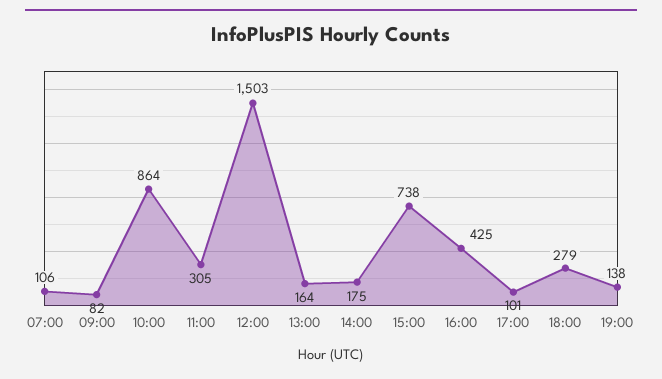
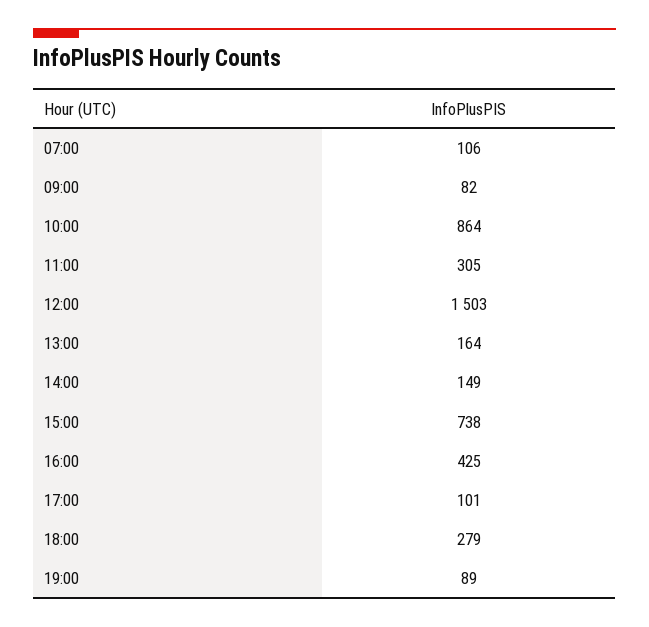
14:00: 175 -> 149
19:00: 138 -> 89

